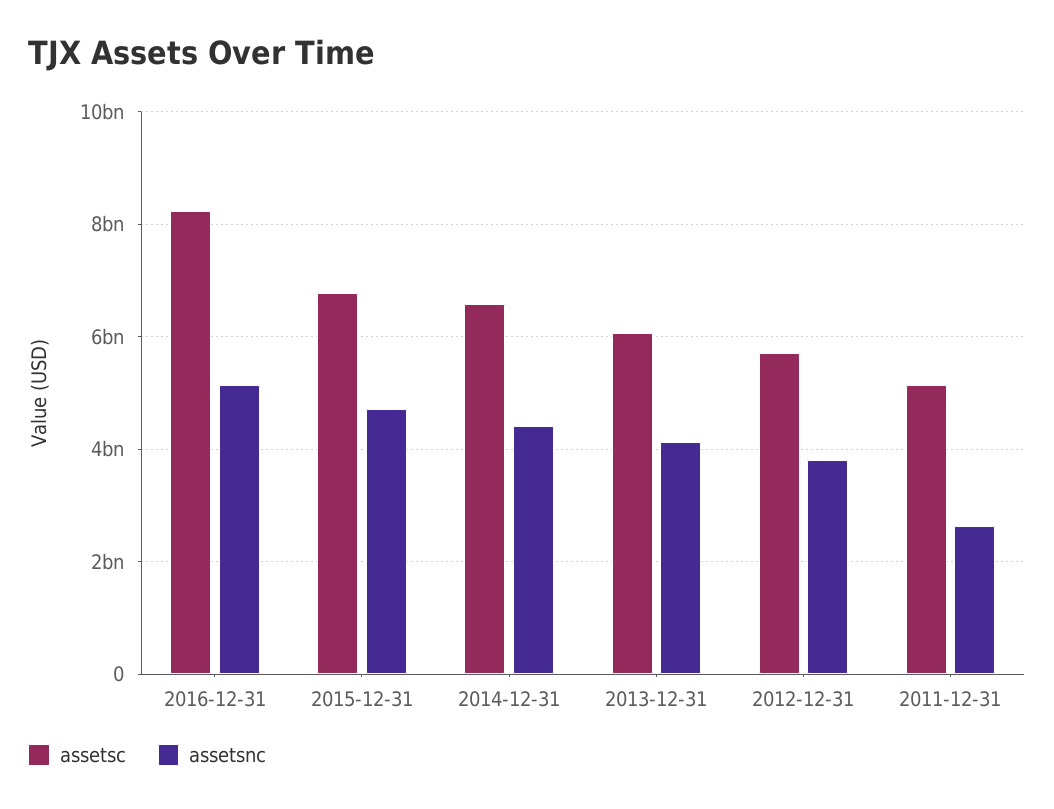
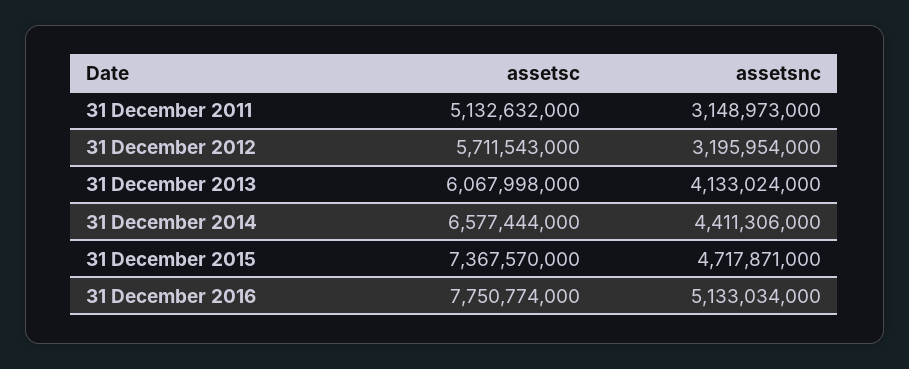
assetsc, 2016-12-31: 8200000000 -> 7750774000
assetsc, 2015-12-31: 6800000000 -> 7367570000
assetsnc, 2012-12-31: 3800000000 -> 3195954000
assetsnc, 2011-12-31: 2600000000 -> 3148973000

